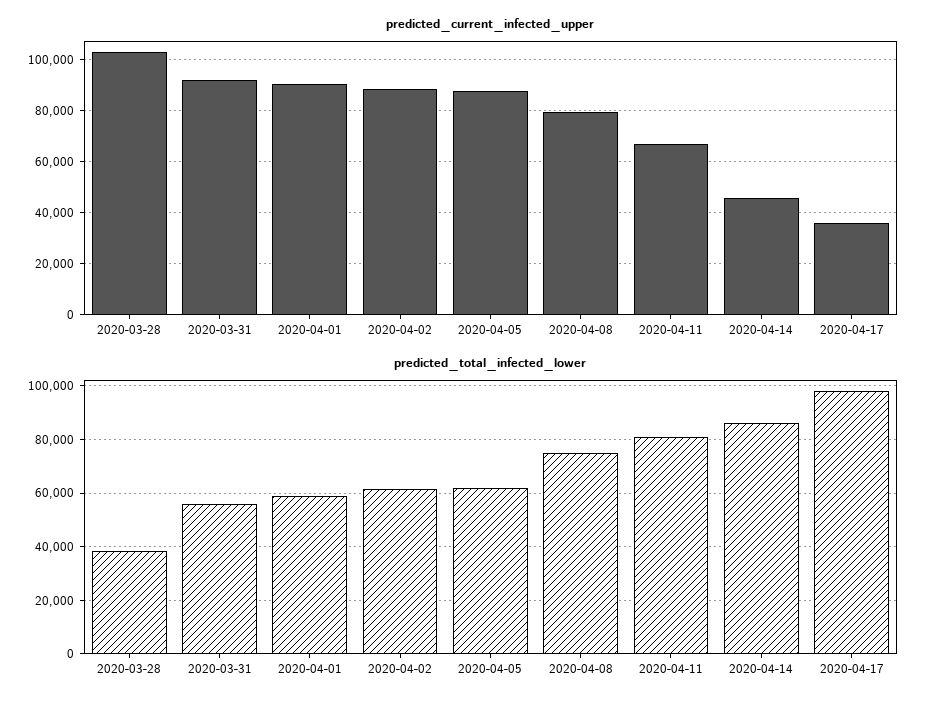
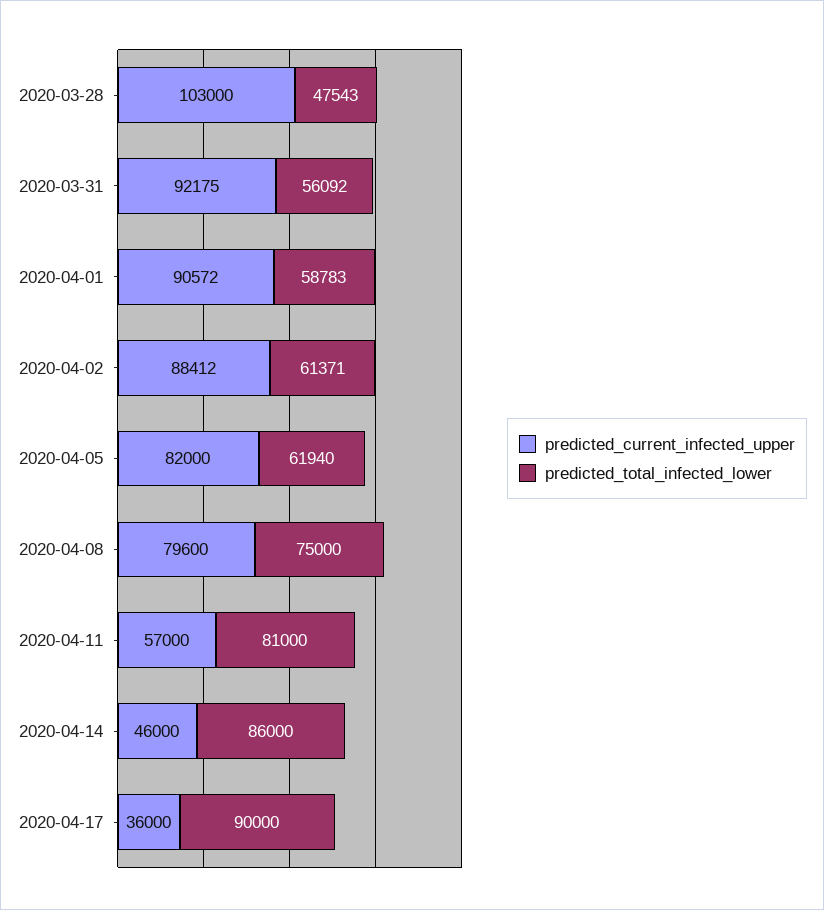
predicted_current_infected_upper, 2020-04-05: 87500 -> 82000
predicted_current_infected_upper, 2020-04-11: 67500 -> 57000
predicted_total_infected_lower, 2020-03-28: 37500 -> 47543
predicted_total_infected_lower, 2020-04-17: 97500 -> 90000

